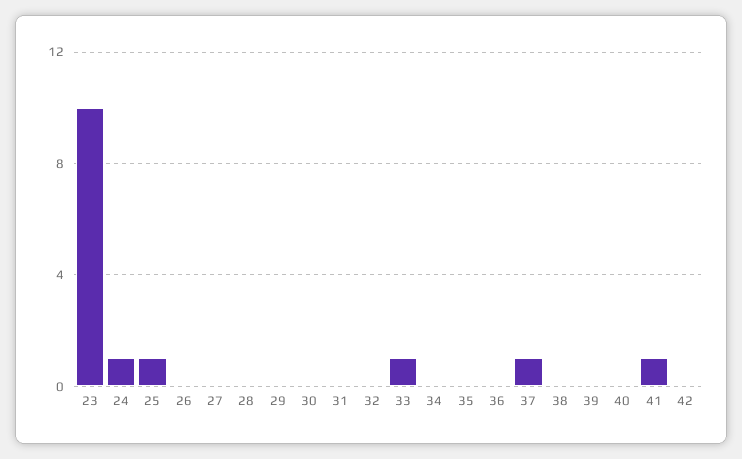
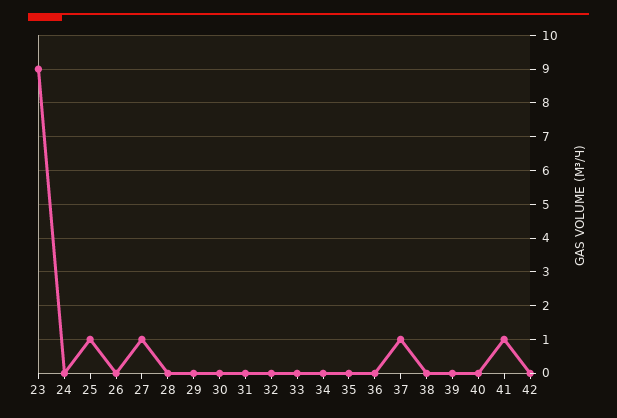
23: 10 -> 9
24: 1 -> 0
27: 0 -> 1
33: 1 -> 0

